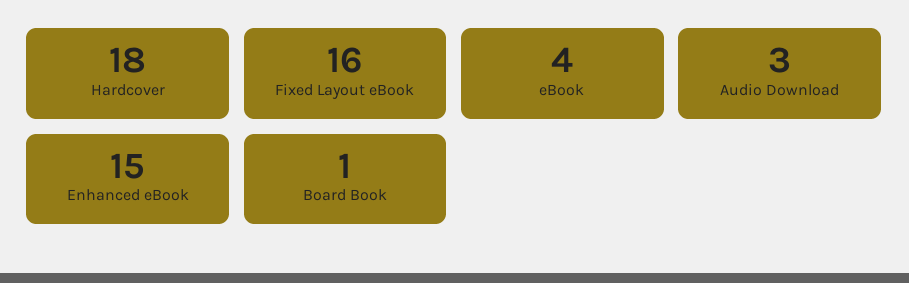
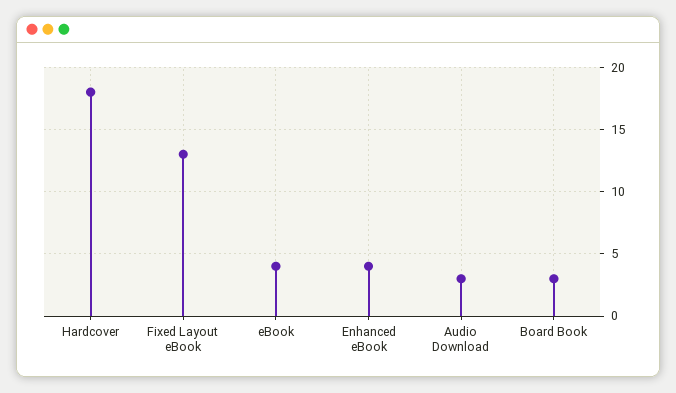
Fixed Layout eBook: 16 -> 13
Enhanced eBook: 15 -> 4
Board Book: 1 -> 3

